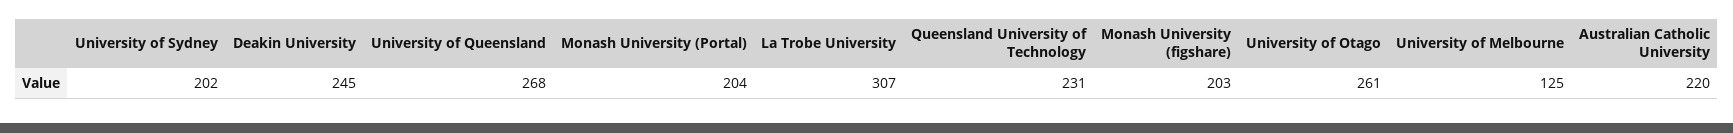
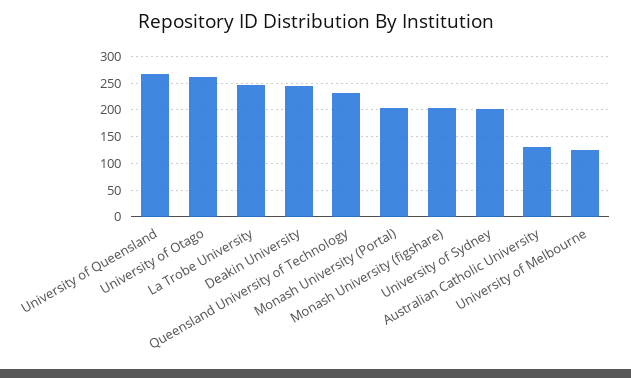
La Trobe University: 307 -> 250
Australian Catholic University: 220 -> 125

